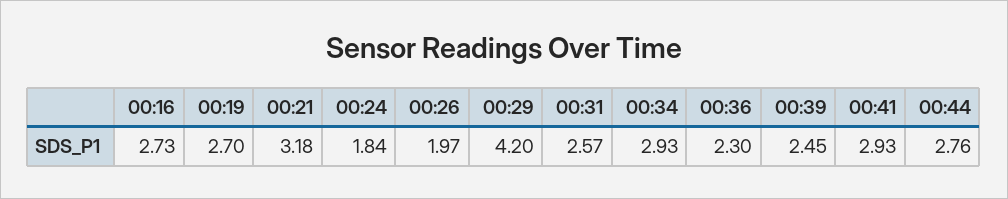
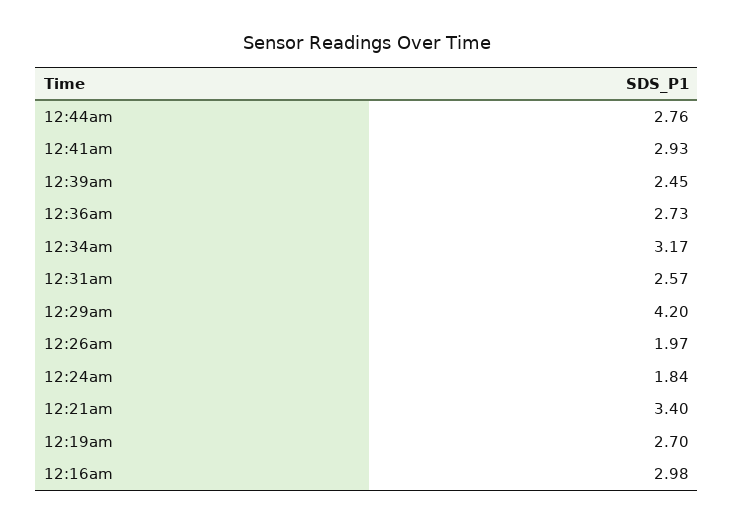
00:16: 2.73 -> 2.98
00:21: 3.18 -> 3.4
00:34: 2.93 -> 3.17
00:36: 2.3 -> 2.73

